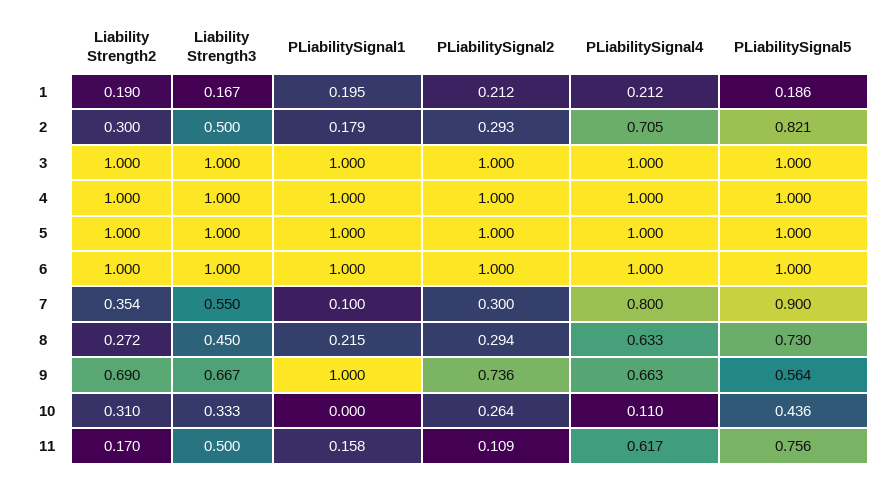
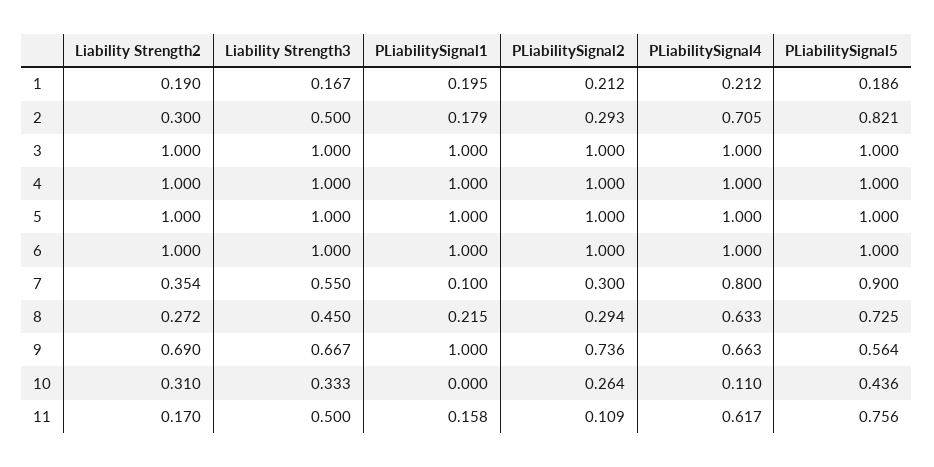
PLiabilitySignal5, 8: 0.73 -> 0.725

